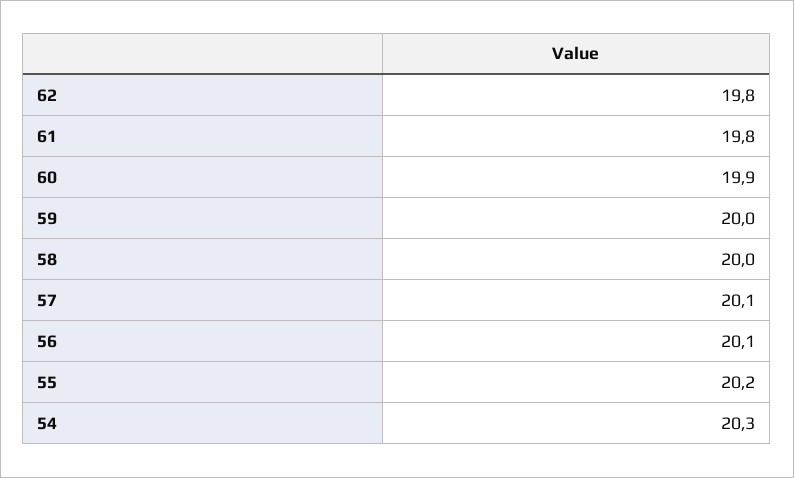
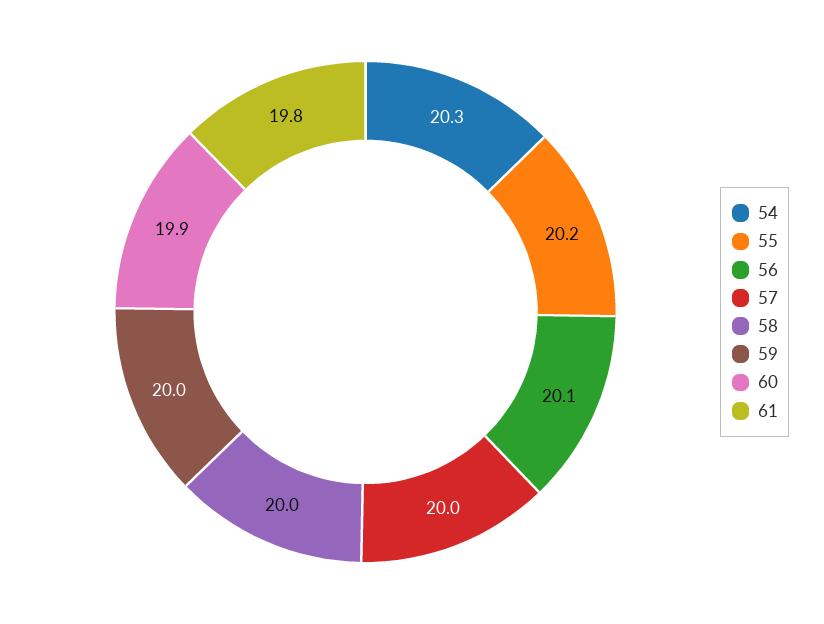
62: 19.8 -> none
57: 20.1 -> 20

